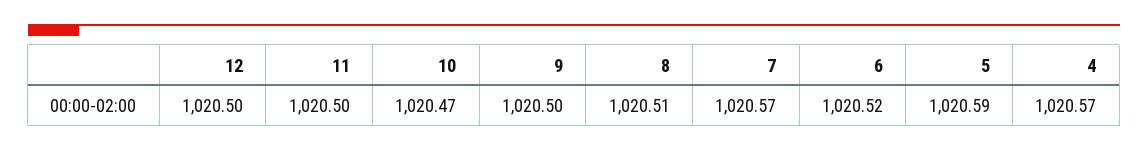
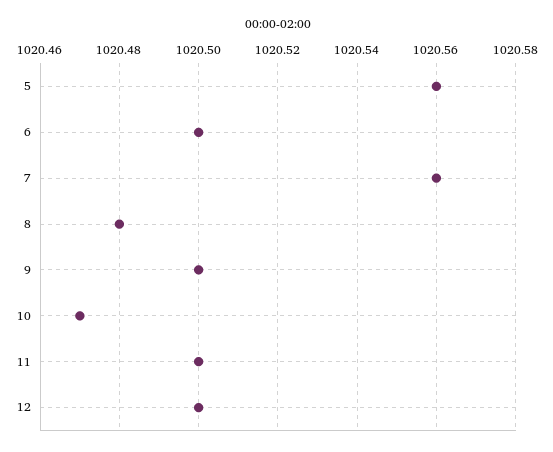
8: 1020.51 -> 1020.48
7: 1020.57 -> 1020.56
6: 1020.52 -> 1020.5
5: 1020.59 -> 1020.56
4: 1020.57 -> none

